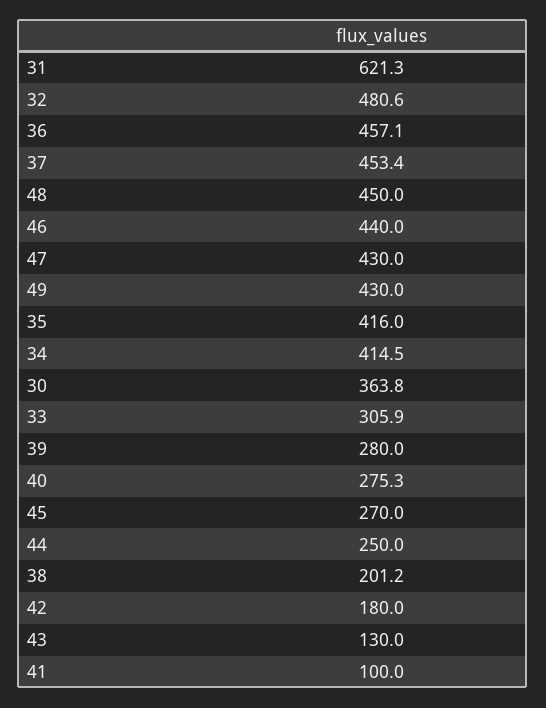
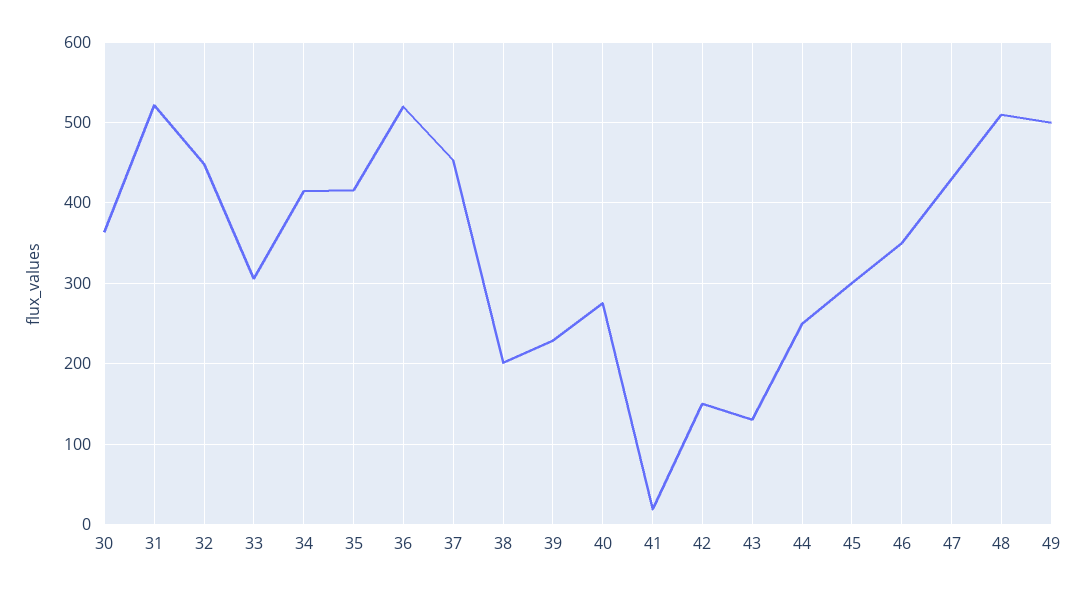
31: 621.3 -> 520
32: 480.6 -> 450
36: 457.1 -> 520
48: 450 -> 510
46: 440 -> 350
49: 430 -> 500
39: 280 -> 230
45: 270 -> 300
42: 180 -> 150
41: 100 -> 20

